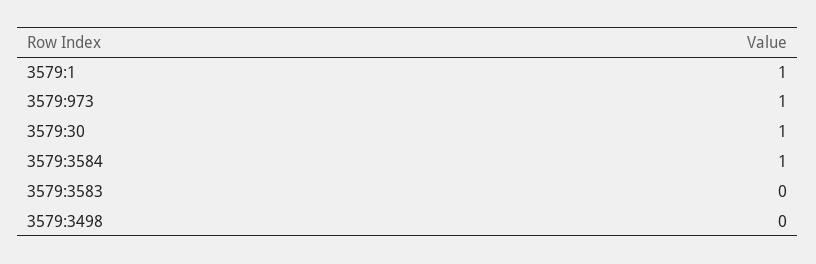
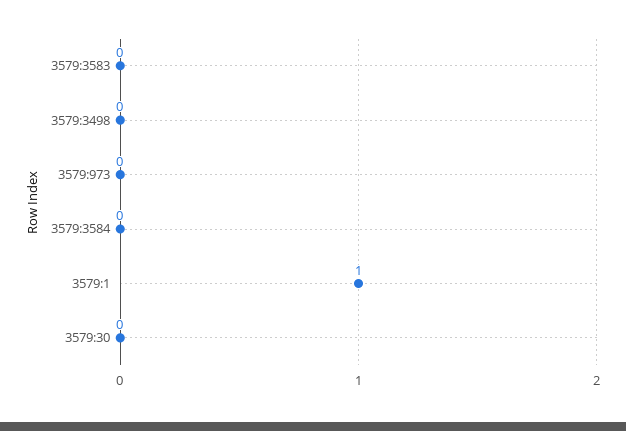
3579:973: 1 -> 0
3579:30: 1 -> 0
3579:3584: 1 -> 0

